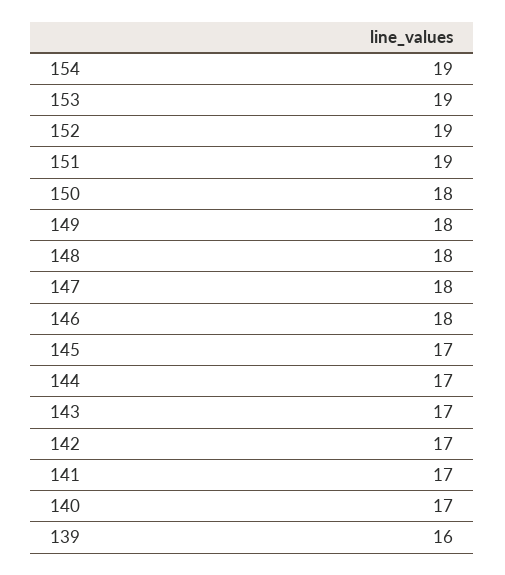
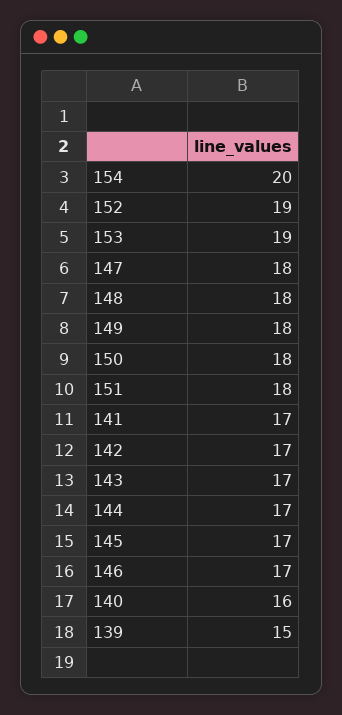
154: 19 -> 20
151: 19 -> 18
146: 18 -> 17
140: 17 -> 16
139: 16 -> 15

